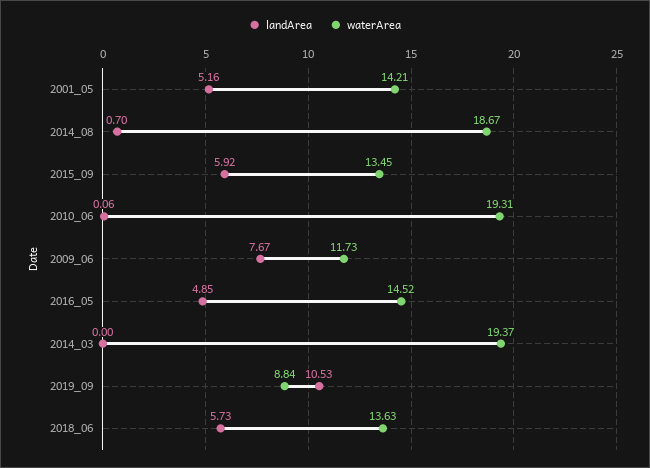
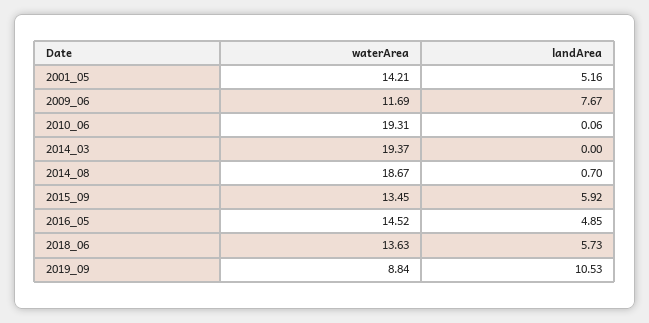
waterArea, 2009_06: 11.73 -> 11.69

